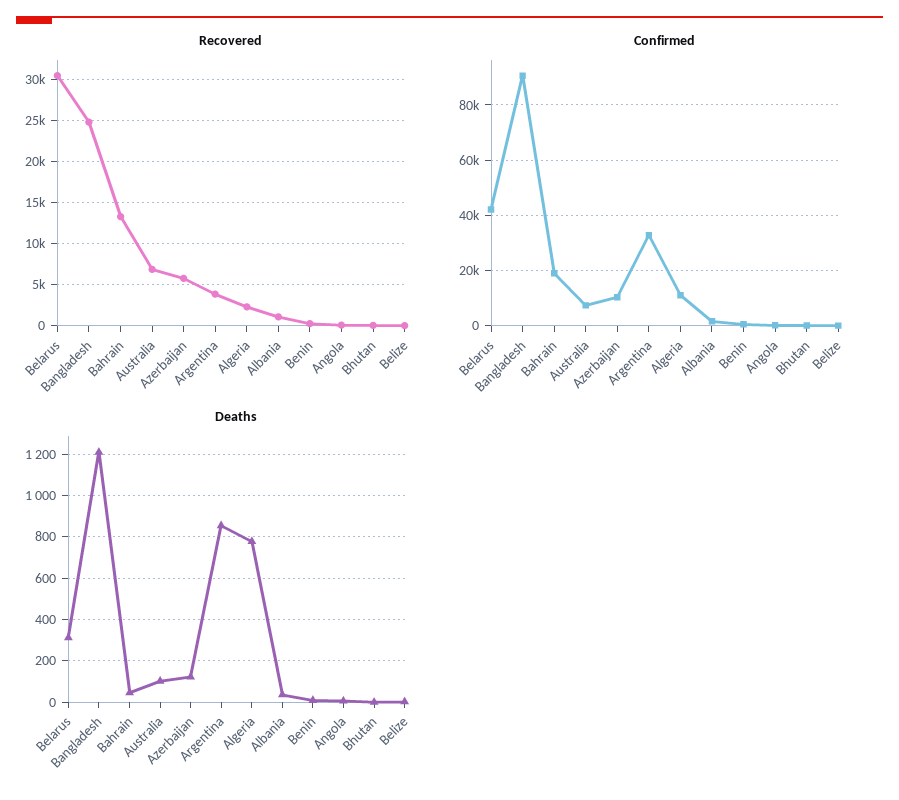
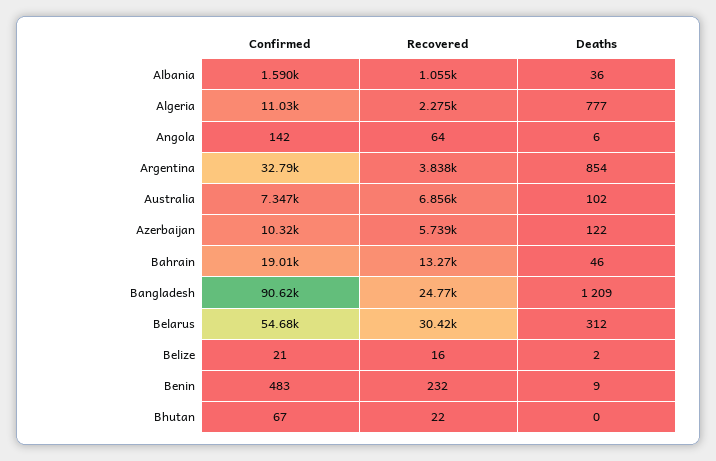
Confirmed, Belarus: 42500 -> 54680

